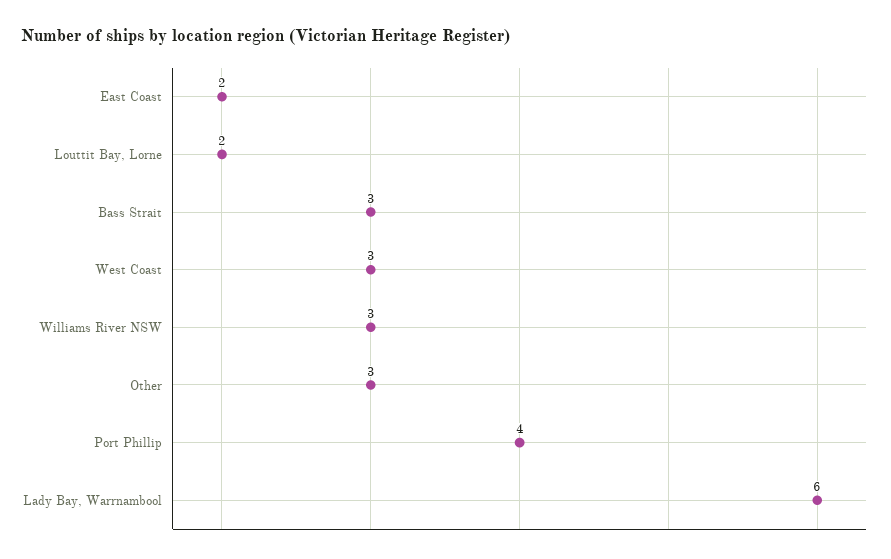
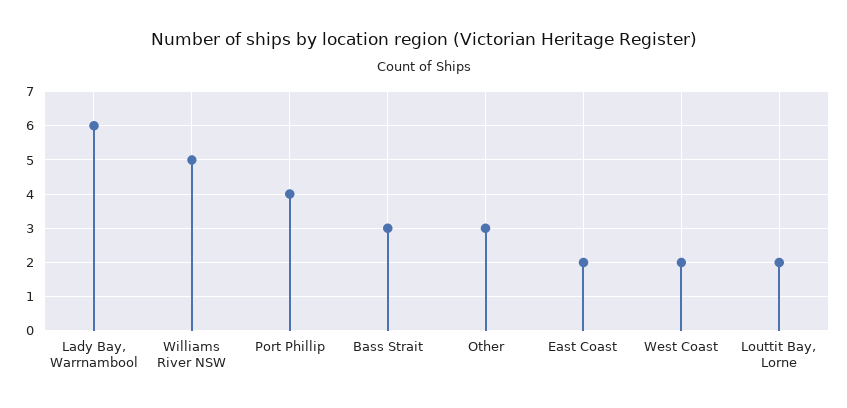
West Coast: 3 -> 2
Williams River NSW: 3 -> 5

